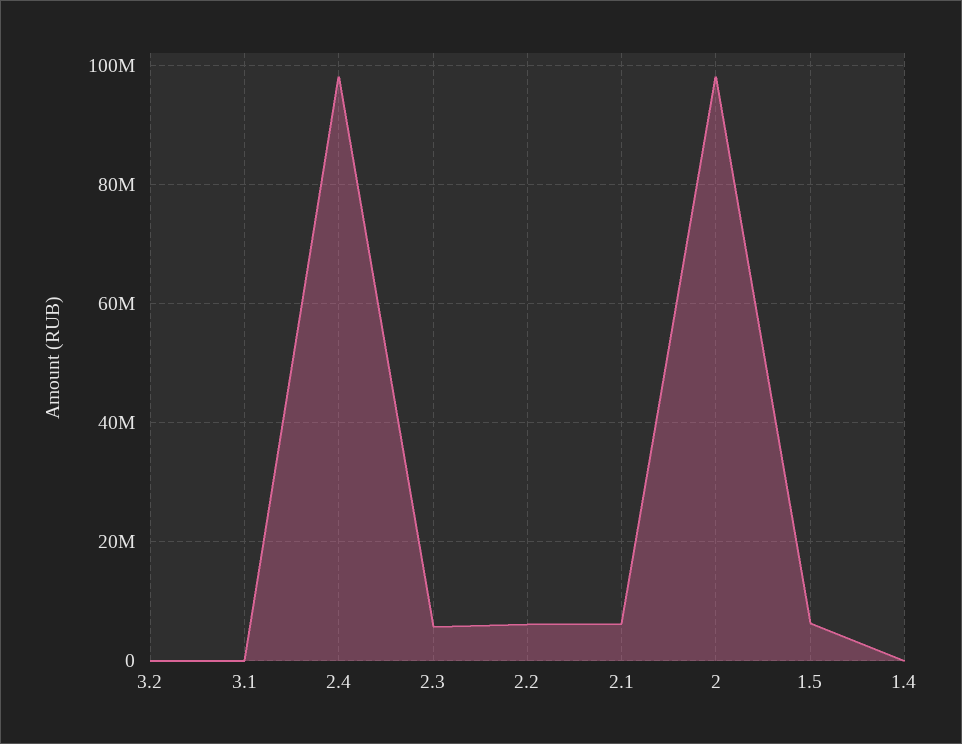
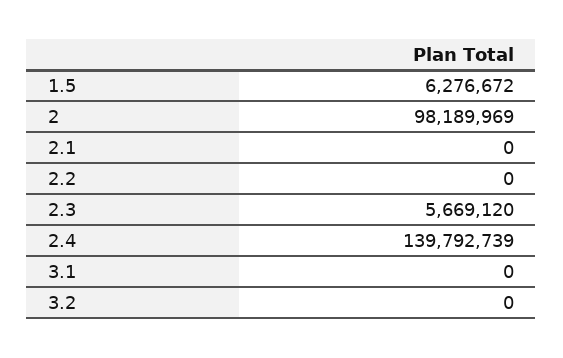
2.4: 98000000 -> 139792739
2.2: 6000000 -> 0
2.1: 6000000 -> 0
1.4: 0 -> none

